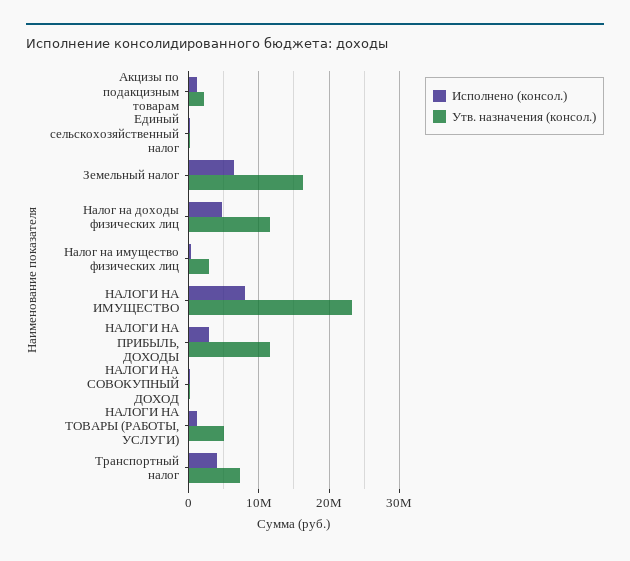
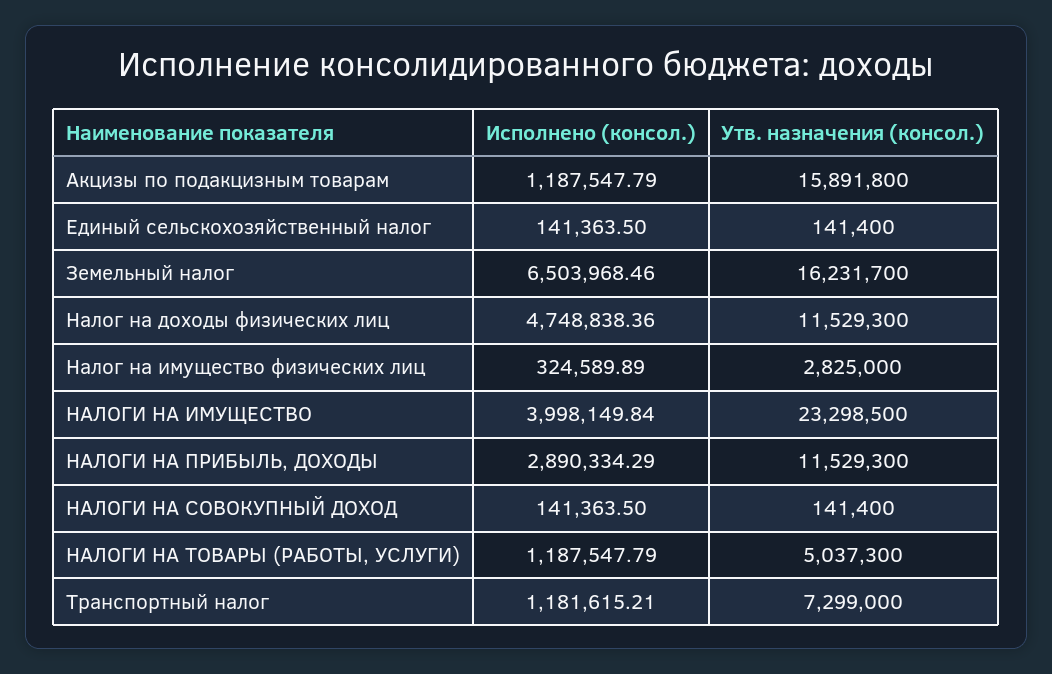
Утв. назначения (консол.), Акцизы по подакцизным товарам: 2000000 -> 15891800
Исполнено (консол.), НАЛОГИ НА ИМУЩЕСТВО: 8000000 -> 3998149.84
Исполнено (консол.), Транспортный налог: 4000000 -> 1181615.21

